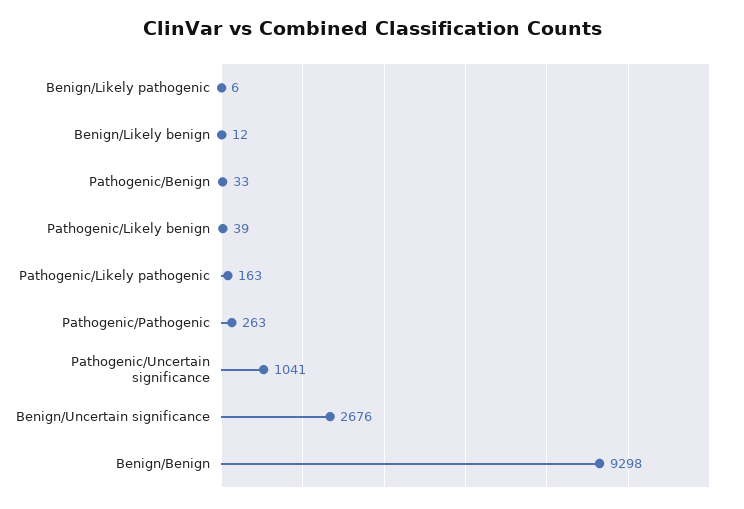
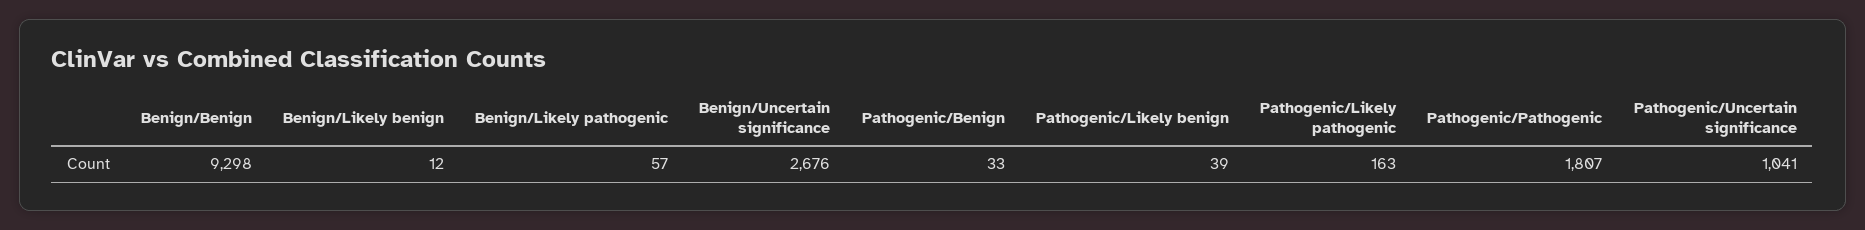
Benign/Likely pathogenic: 6 -> 57
Pathogenic/Pathogenic: 263 -> 1807

